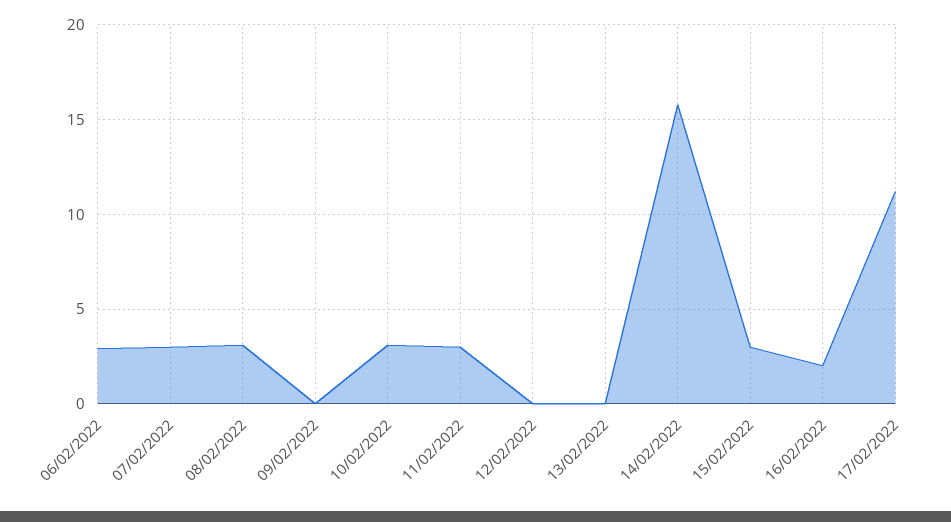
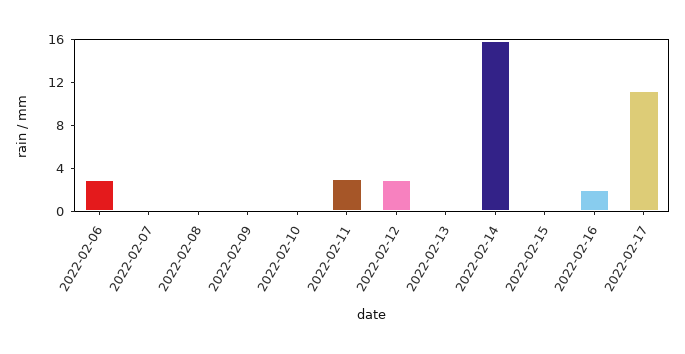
07/02/2022: 3 -> 0
08/02/2022: 3 -> 0
10/02/2022: 3 -> 0
12/02/2022: 0 -> 3
15/02/2022: 3 -> 0

